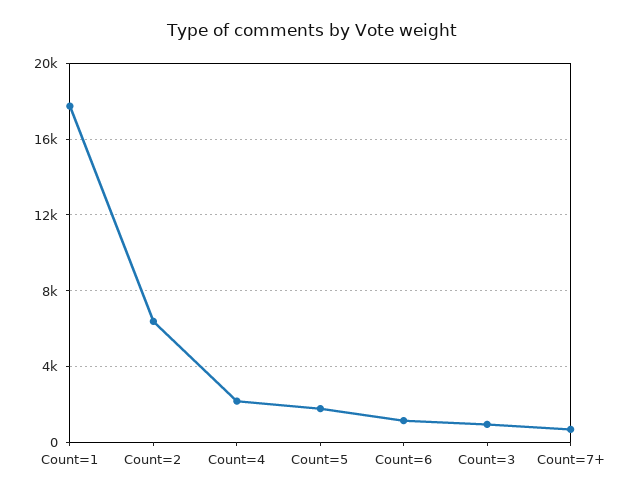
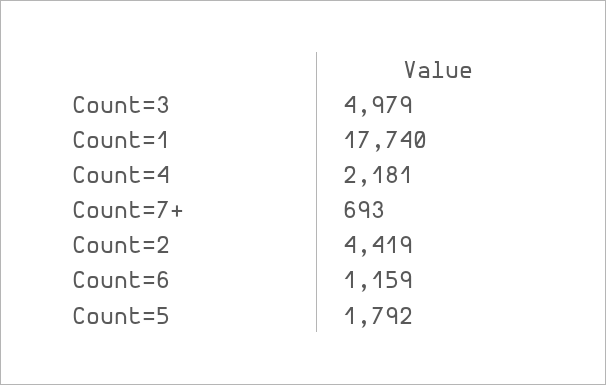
Count=2: 6500 -> 4419
Count=3: 1000 -> 4979

